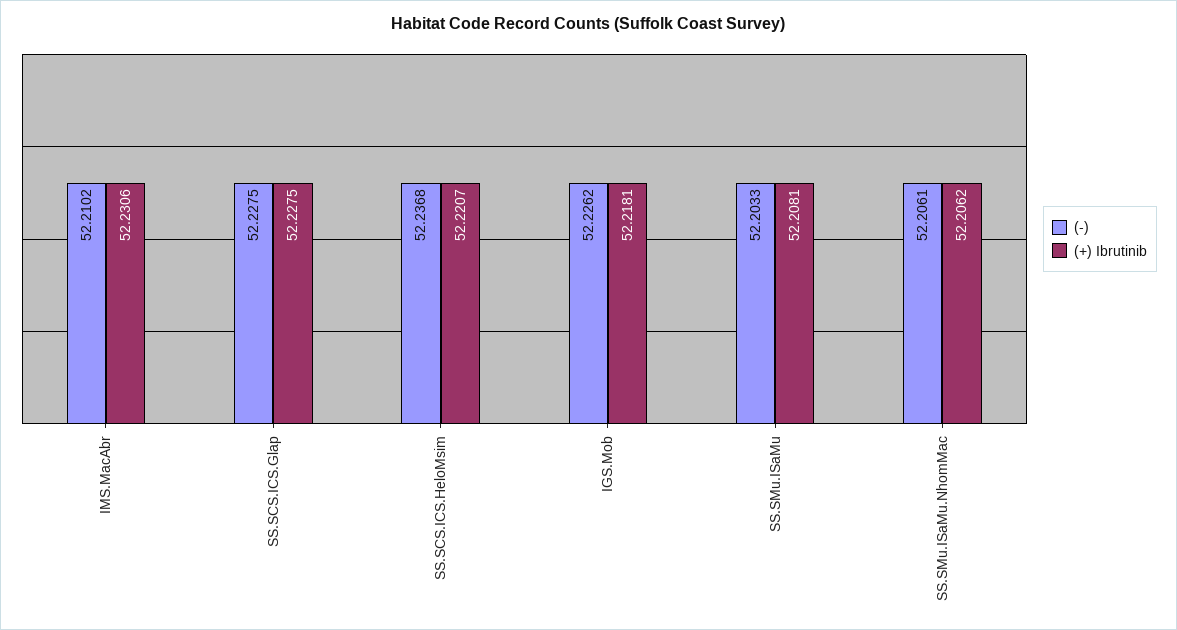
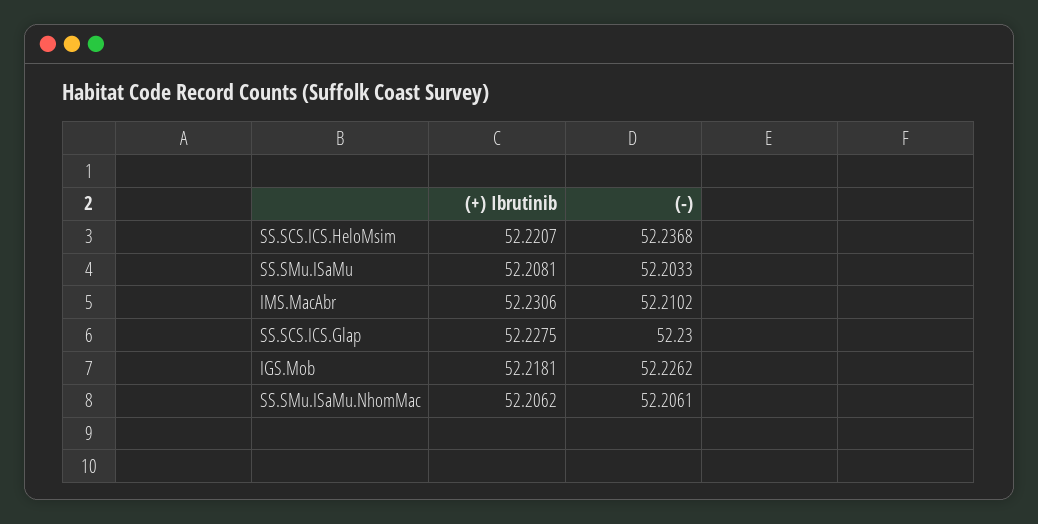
(-), SS.SCS.ICS.Glap: 52.2275 -> 52.23

